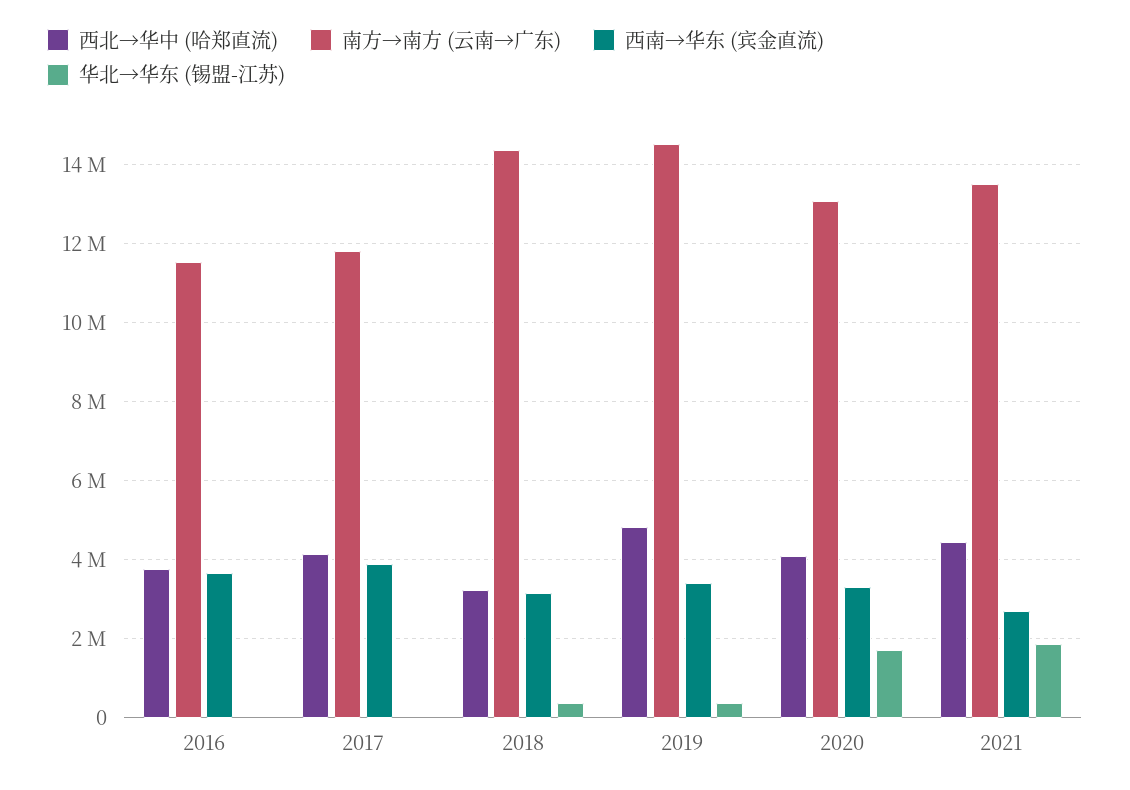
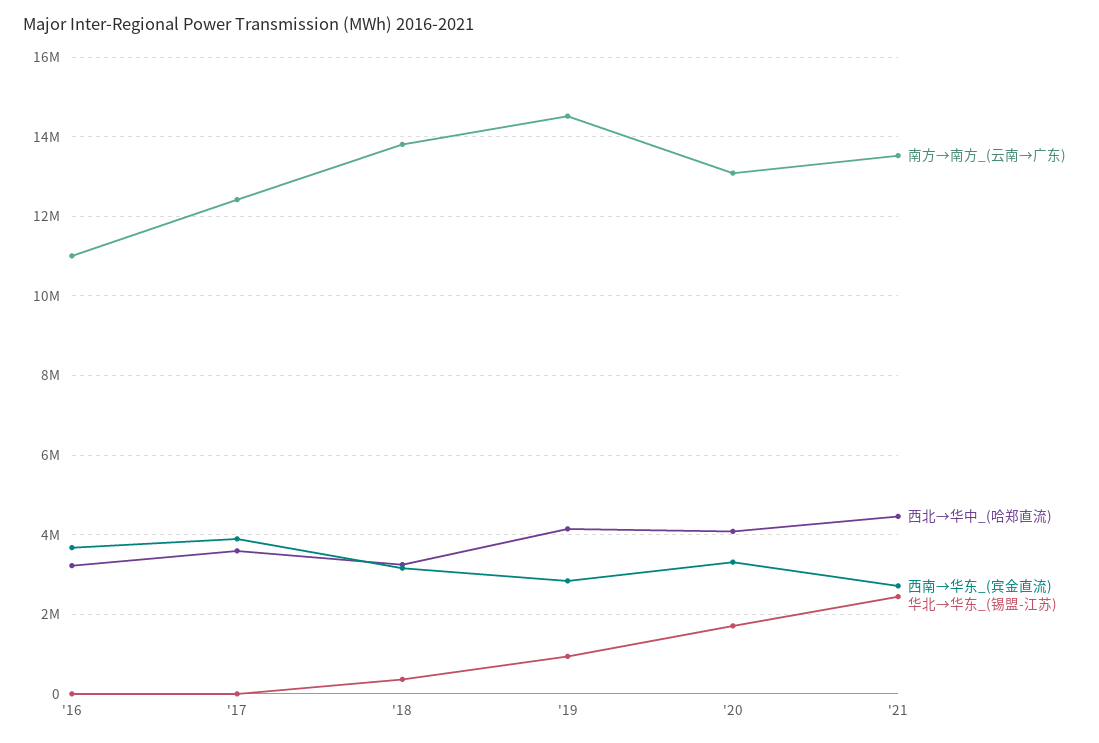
西北→华中 (哈郑直流), 2016: 3800000 -> 3200000
南方→南方 (云南→广东), 2016: 11600000 -> 11000000
西北→华中 (哈郑直流), 2017: 4200000 -> 3600000
南方→南方 (云南→广东), 2017: 11800000 -> 12400000
南方→南方 (云南→广东), 2018: 14400000 -> 13800000
西北→华中 (哈郑直流), 2019: 4800000 -> 4200000
西南→华东 (宾金直流), 2019: 3400000 -> 2800000
华北→华东 (锡盟-江苏), 2019: 400000 -> 1000000
华北→华东 (锡盟-江苏), 2021: 1800000 -> 2400000

